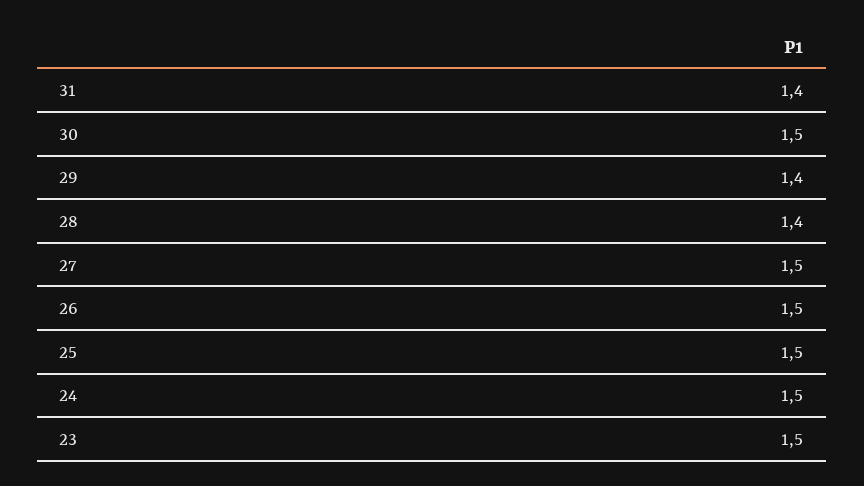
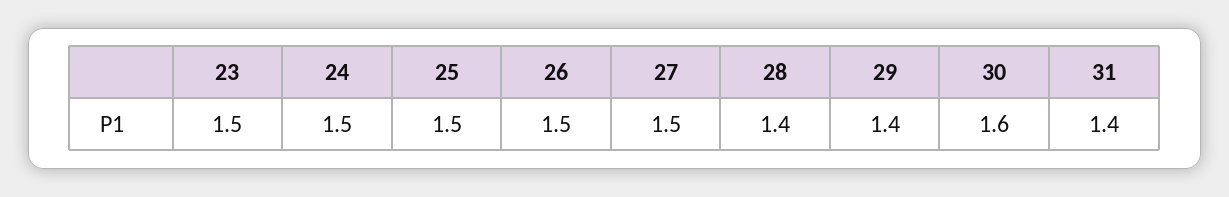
30: 1.5 -> 1.6

